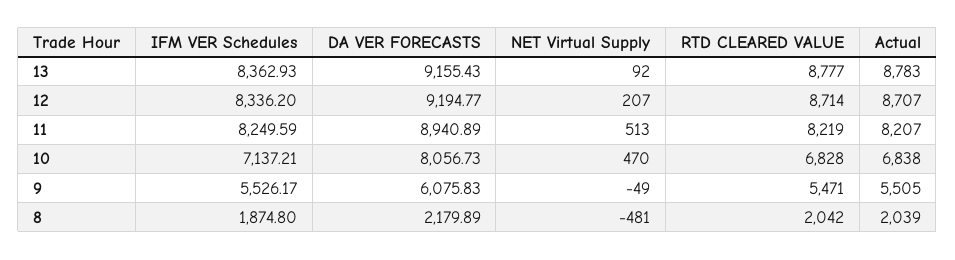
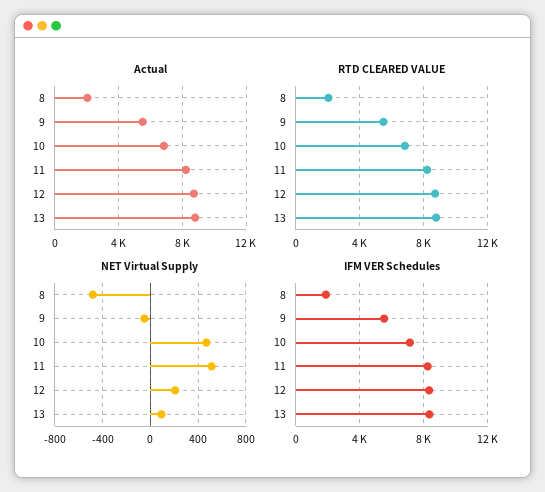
DA VER FORECASTS, 13: 9155.43 -> none
DA VER FORECASTS, 12: 9194.77 -> none
DA VER FORECASTS, 11: 8940.89 -> none
DA VER FORECASTS, 10: 8056.73 -> none
DA VER FORECASTS, 9: 6075.83 -> none
DA VER FORECASTS, 8: 2179.89 -> none

